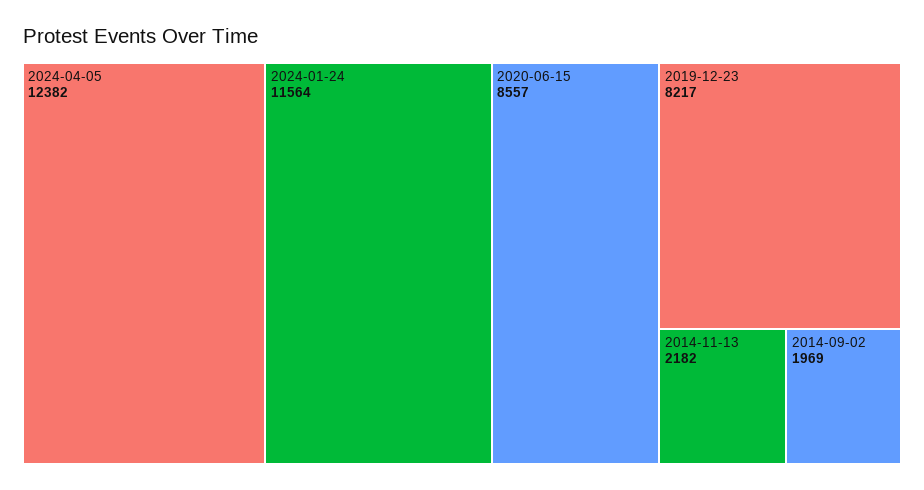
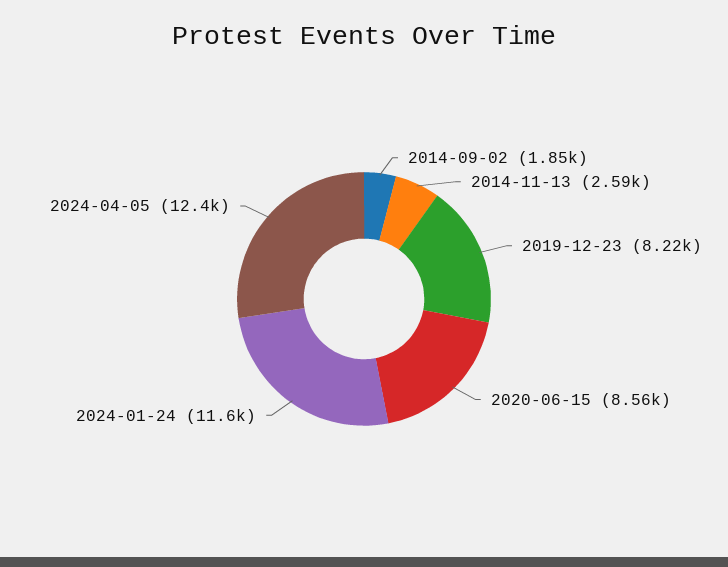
2014-11-13: 2182 -> 2590
2014-09-02: 1969 -> 1850

